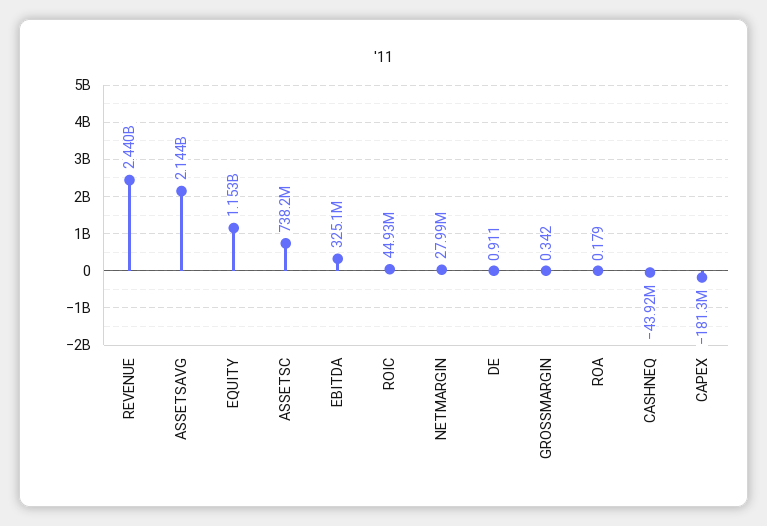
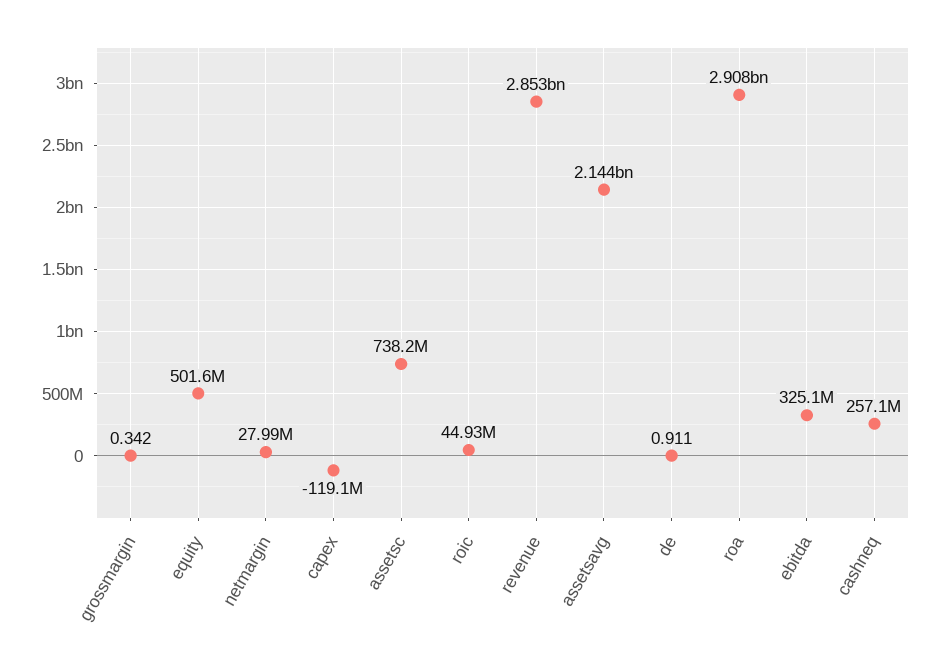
REVENUE: 2440000000 -> 2853000000
EQUITY: 1153000000 -> 501600000
ROA: 0.179 -> 2908000000
CASHNEQ: -43920000 -> 257100000
CAPEX: -181300000 -> -119100000

